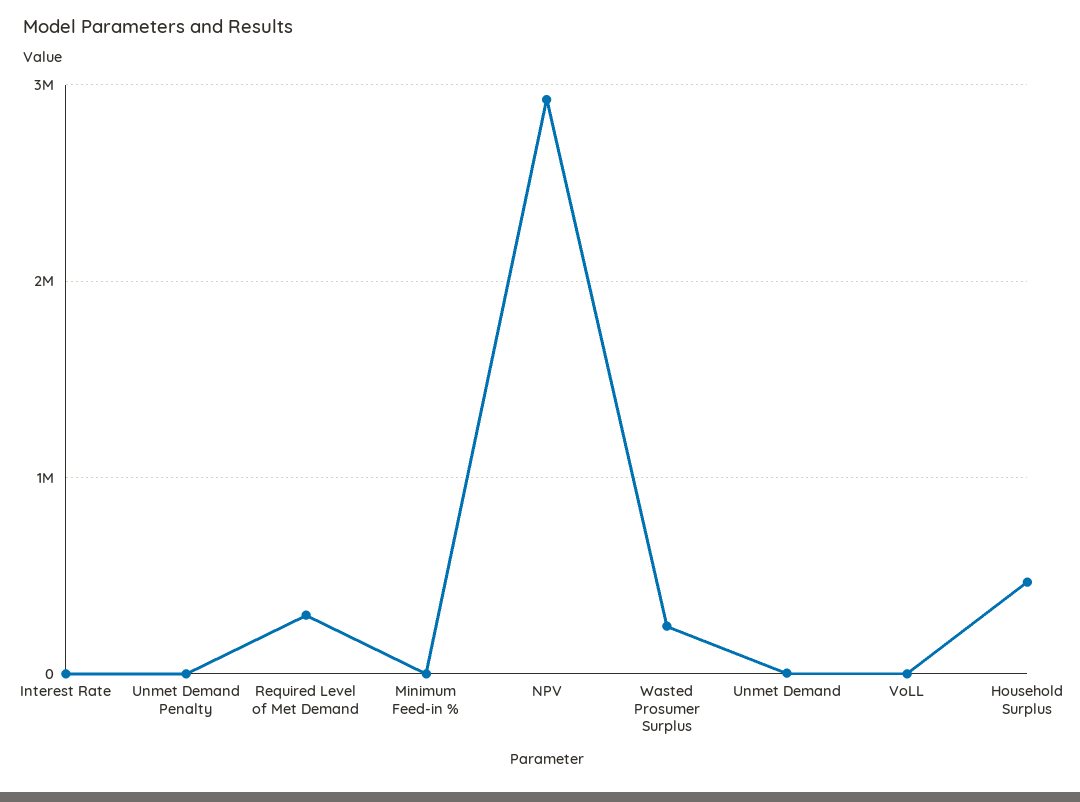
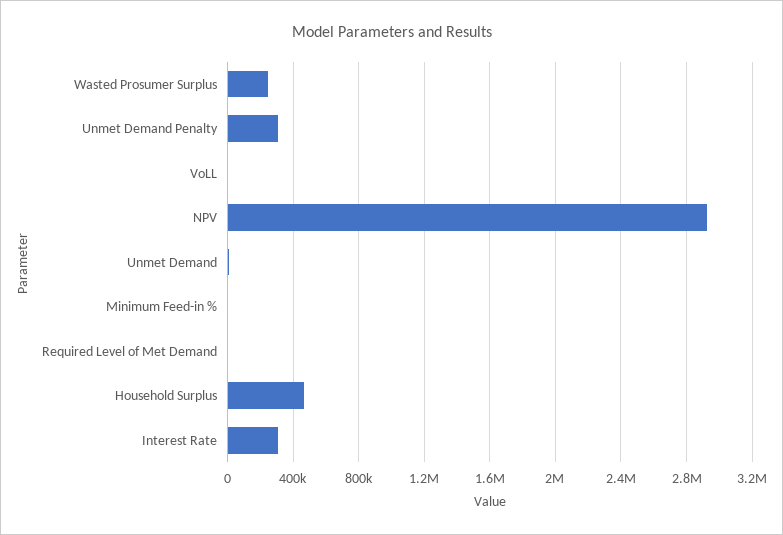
Interest Rate: 0 -> 300000
Unmet Demand Penalty: 0 -> 300000
Required Level of Met Demand: 300000 -> 0

